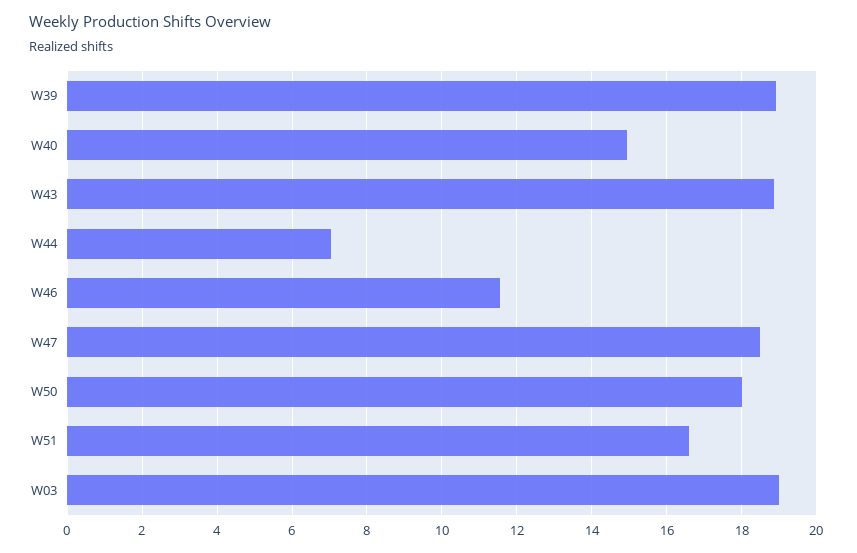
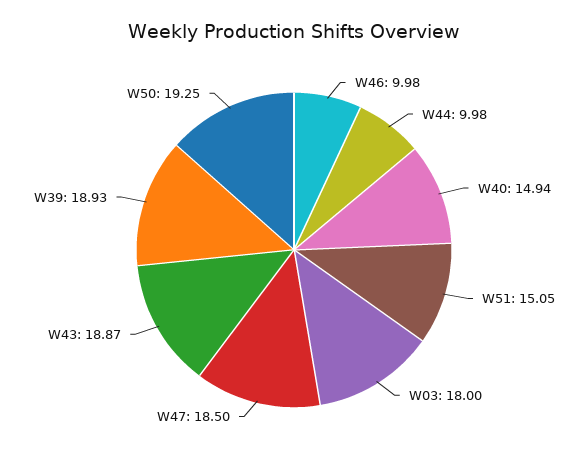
W44: 7 -> 9.98
W46: 11.6 -> 9.98
W50: 18 -> 19.25
W51: 16.6 -> 15.05
W03: 19 -> 18

